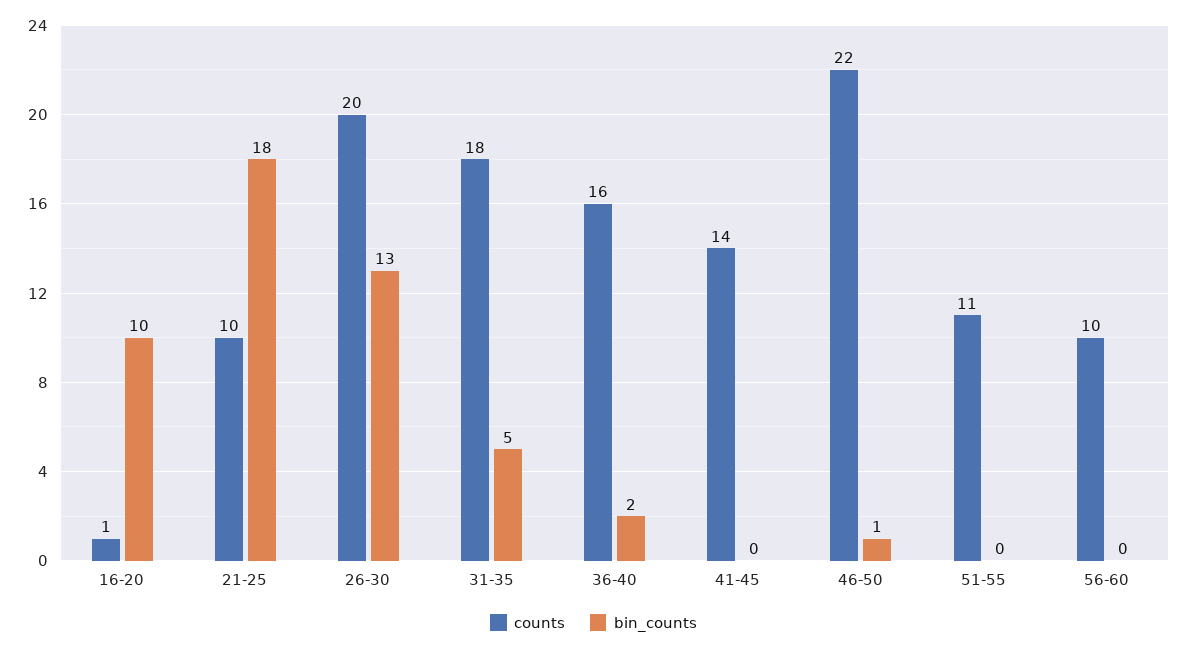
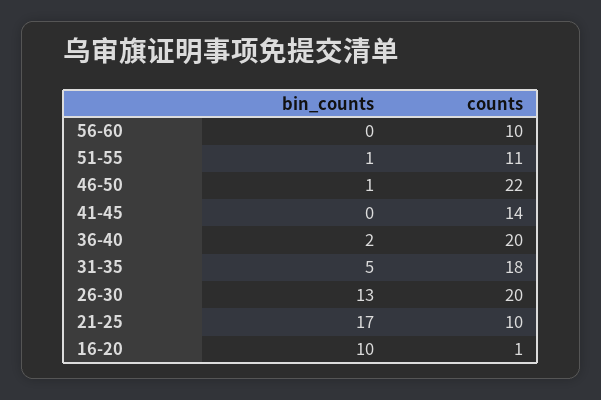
bin_counts, 21-25: 18 -> 17
counts, 36-40: 16 -> 20
bin_counts, 51-55: 0 -> 1

